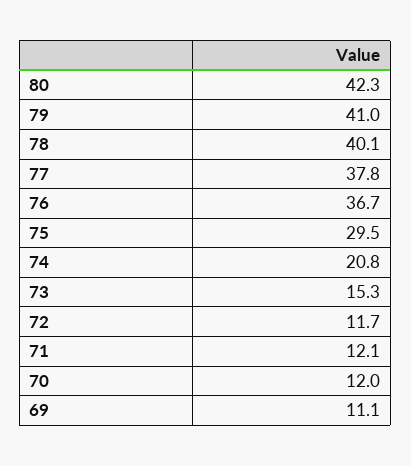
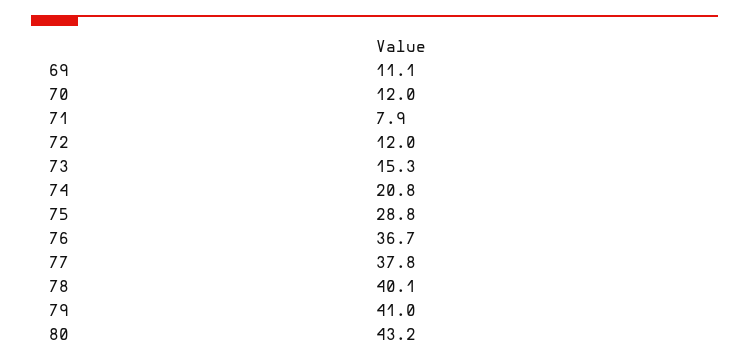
80: 42.3 -> 43.2
75: 29.5 -> 28.8
72: 11.7 -> 12
71: 12.1 -> 7.9

